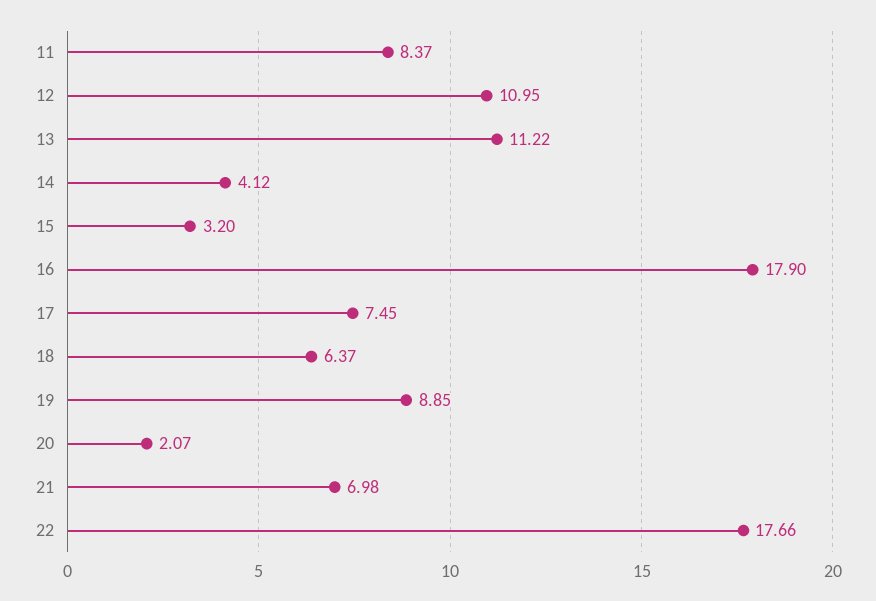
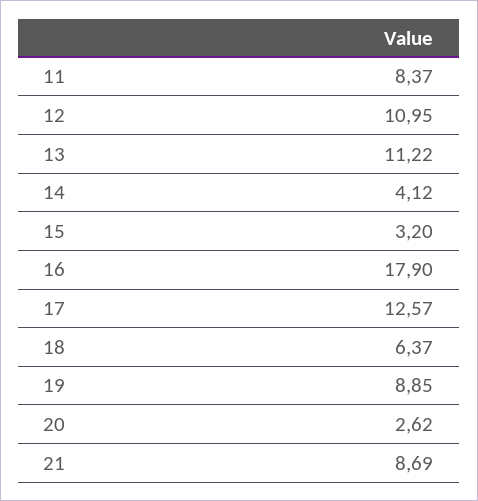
17: 7.45 -> 12.57
20: 2.07 -> 2.62
21: 6.98 -> 8.69
22: 17.66 -> none

